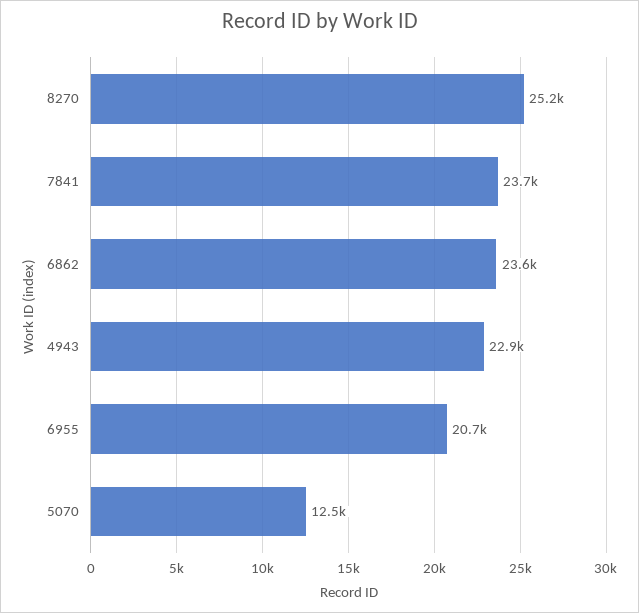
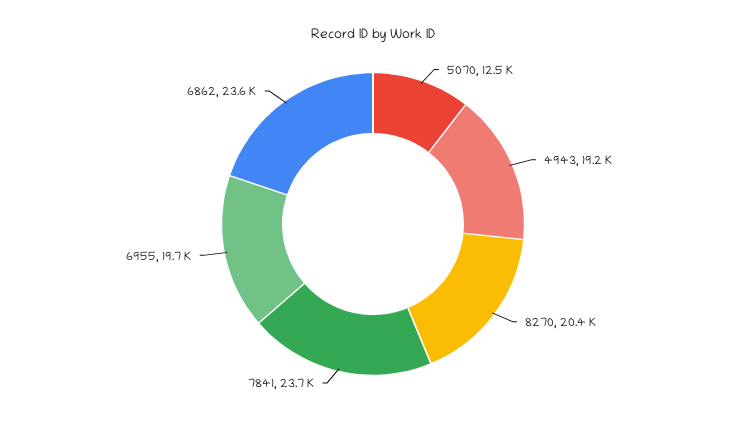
8270: 25200 -> 20400
4943: 22900 -> 19200
6955: 20700 -> 19700

